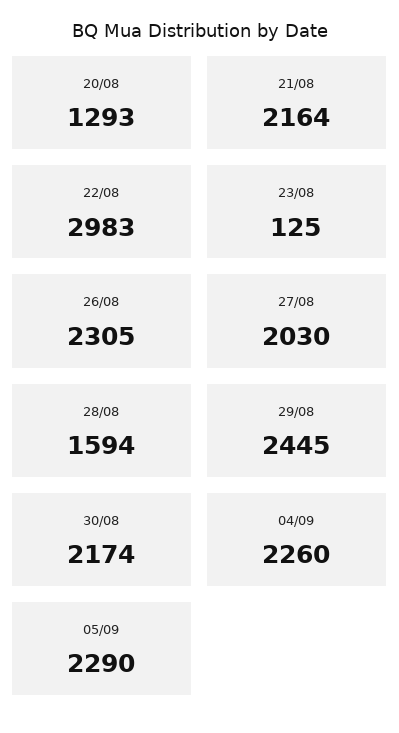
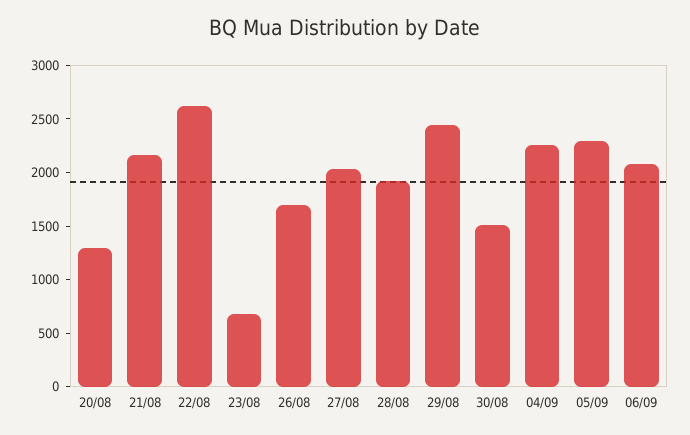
22/08: 2983 -> 2600
23/08: 125 -> 700
26/08: 2305 -> 1700
28/08: 1594 -> 1900
30/08: 2174 -> 1500
06/09: none -> 2100

